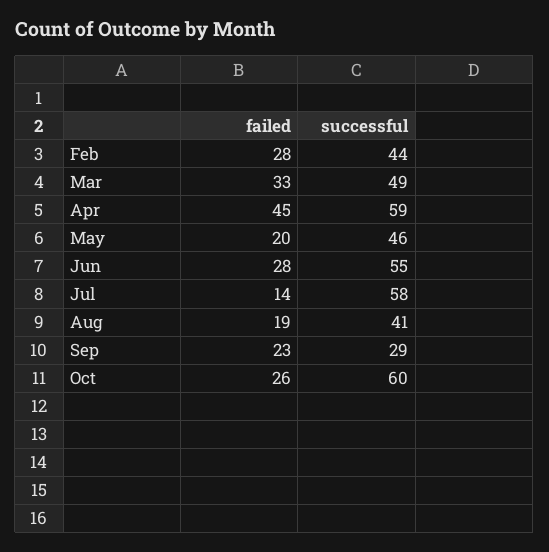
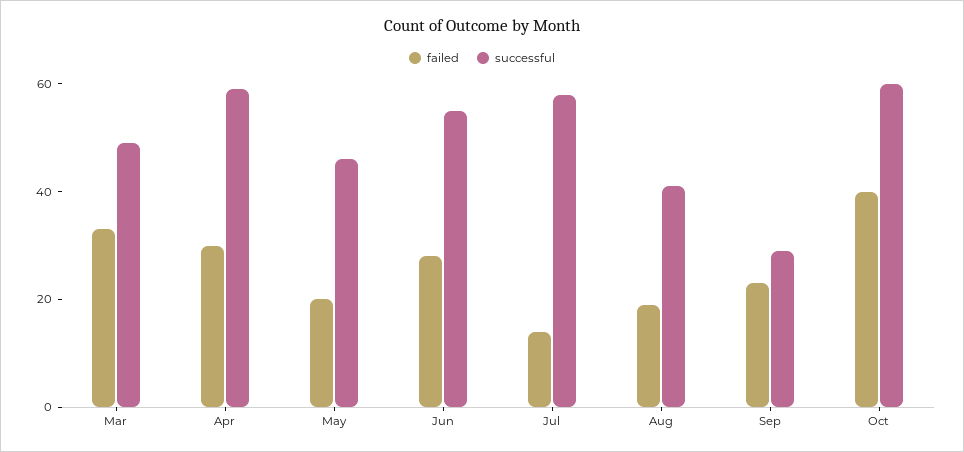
failed, Feb: 28 -> none
successful, Feb: 44 -> none
failed, Apr: 45 -> 30
failed, Oct: 26 -> 40

